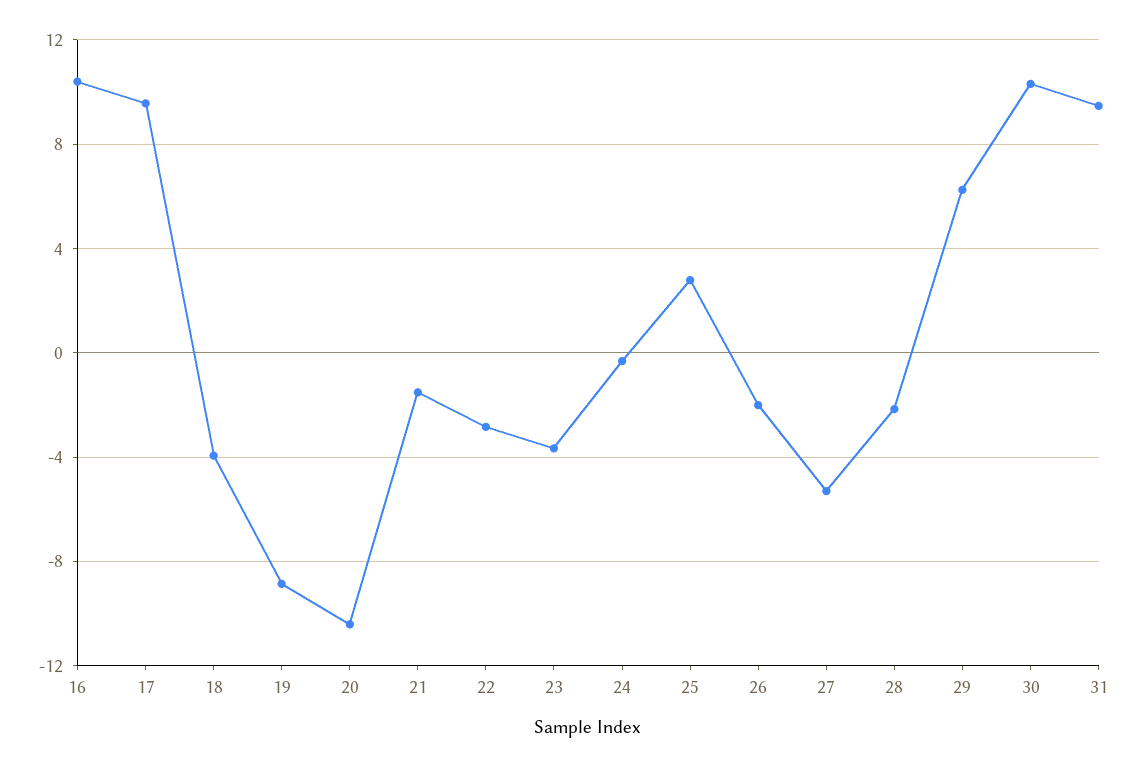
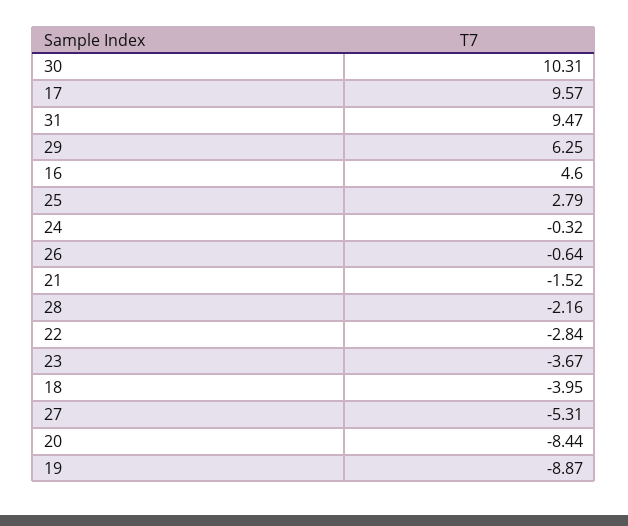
16: 10.5 -> 4.6
20: -10.5 -> -8.44
26: -2 -> -0.64

